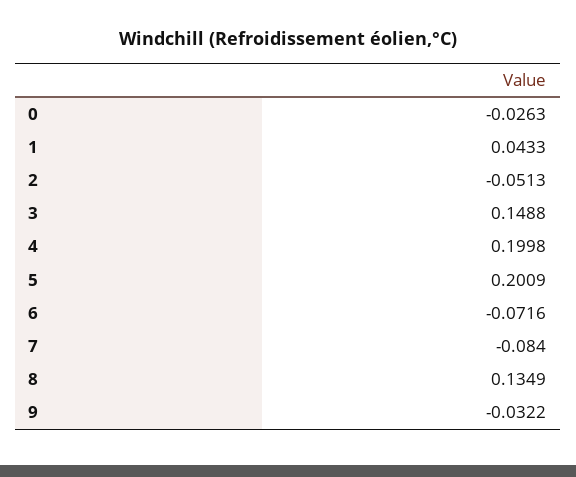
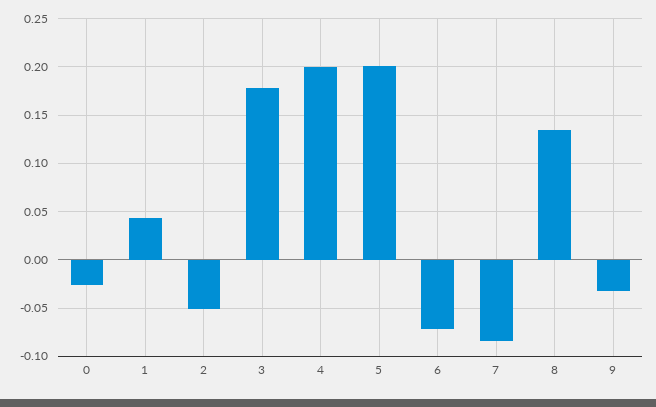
3: 0.1488 -> 0.18

